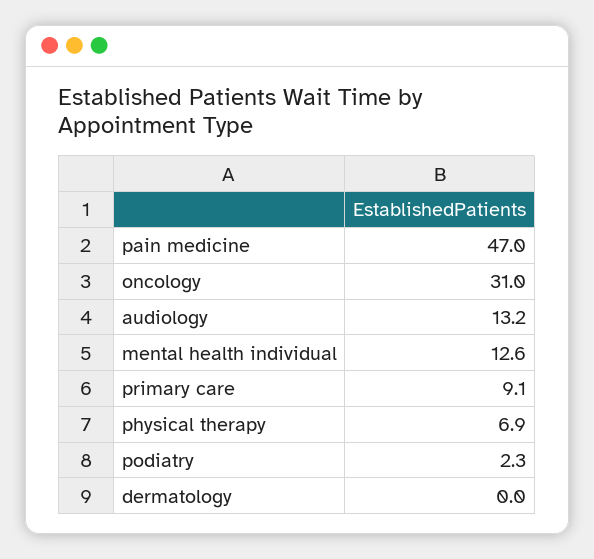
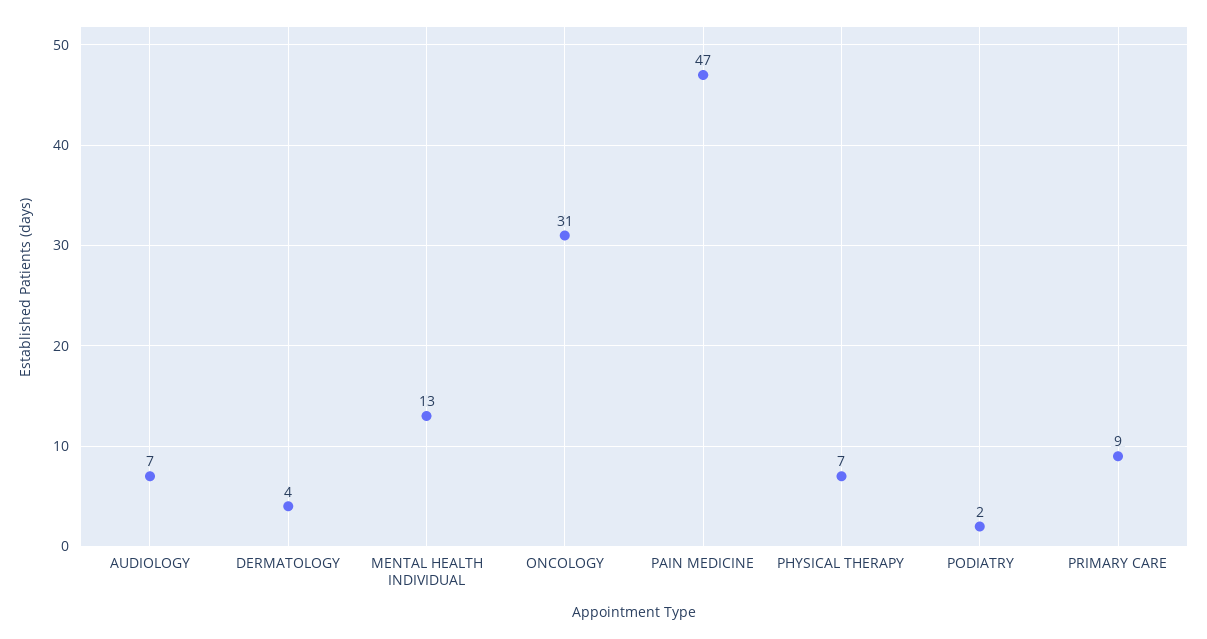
audiology: 13.2 -> 7
dermatology: 0 -> 4

